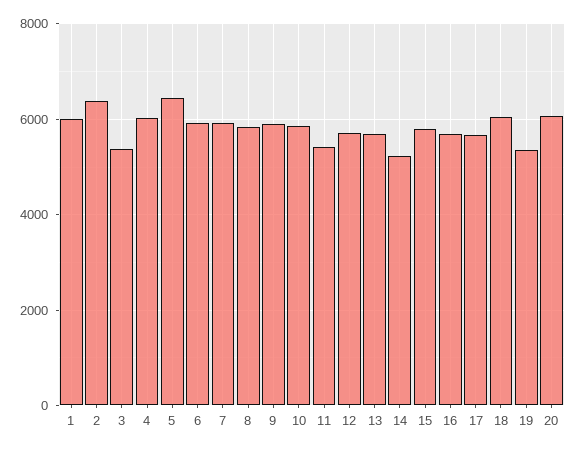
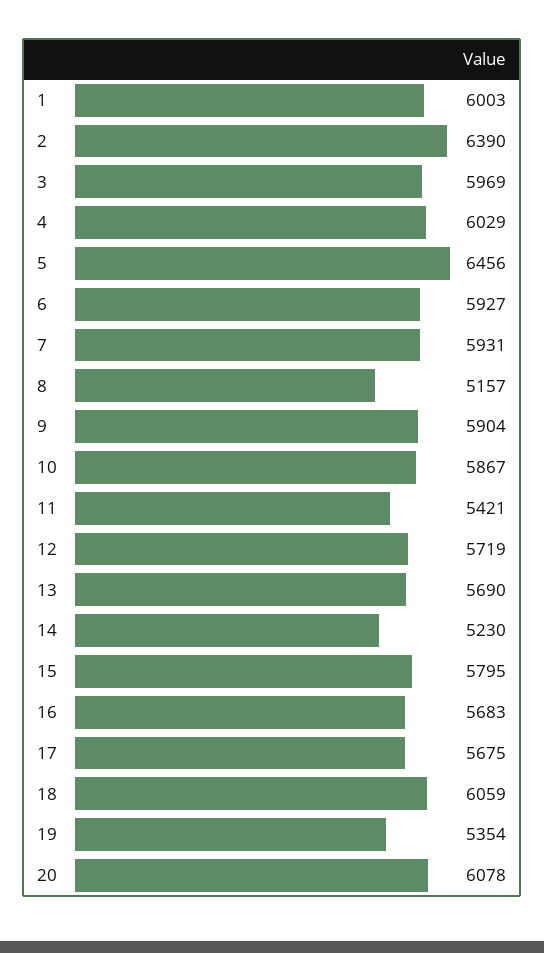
3: 5400 -> 5969
8: 5800 -> 5157

